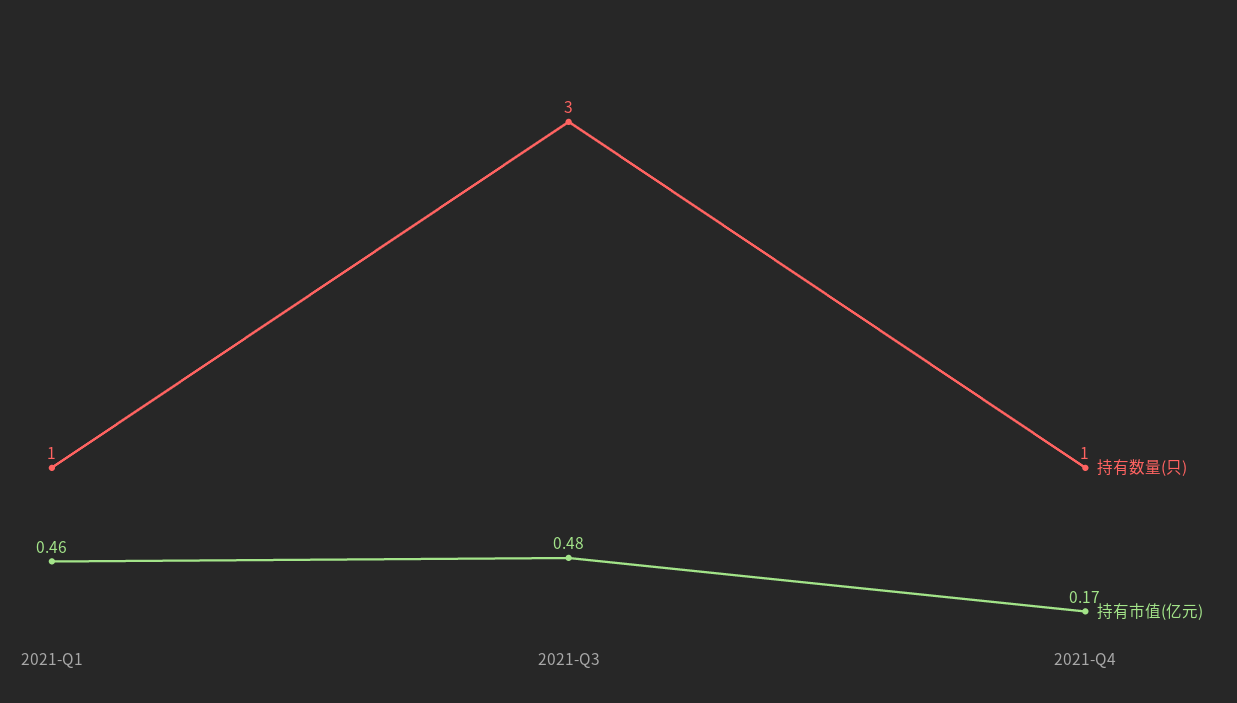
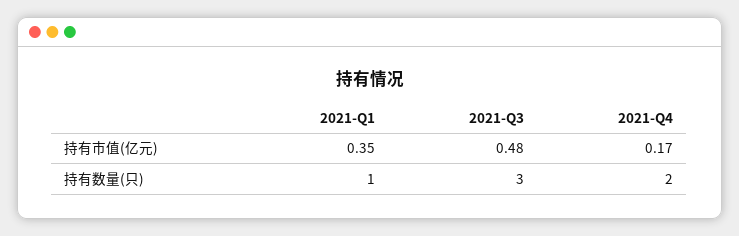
持有市值(亿元), 2021-Q1: 0.46 -> 0.35
持有数量(只), 2021-Q4: 1 -> 2

